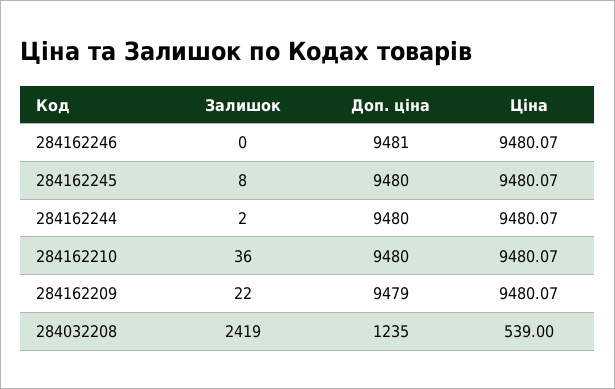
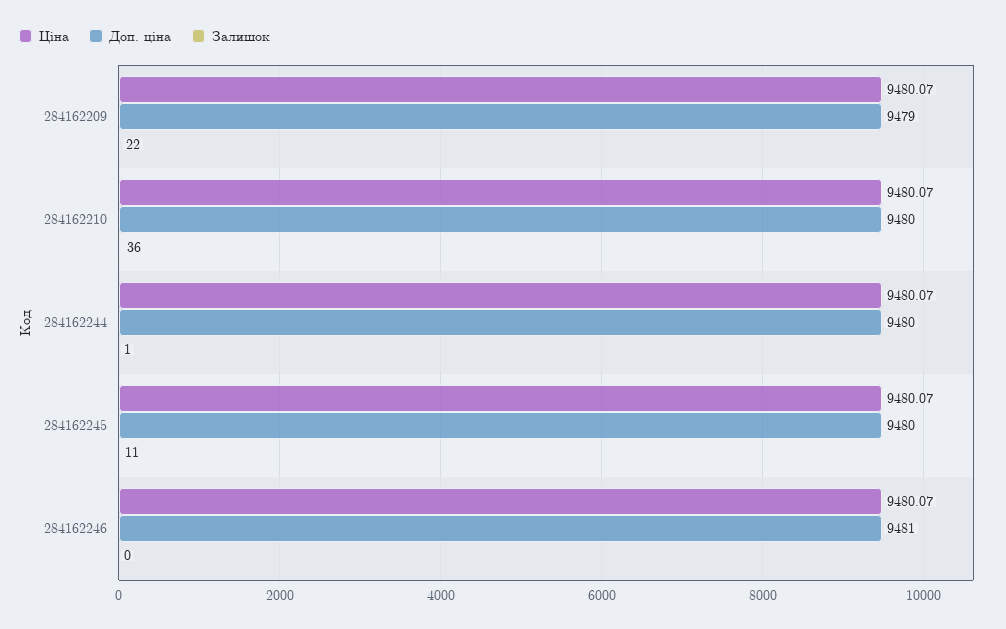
Залишок, 284162245: 8 -> 11
Залишок, 284162244: 2 -> 1
Залишок, 284032208: 2419 -> none
Доп. ціна, 284032208: 1235 -> none
Ціна, 284032208: 539 -> none

